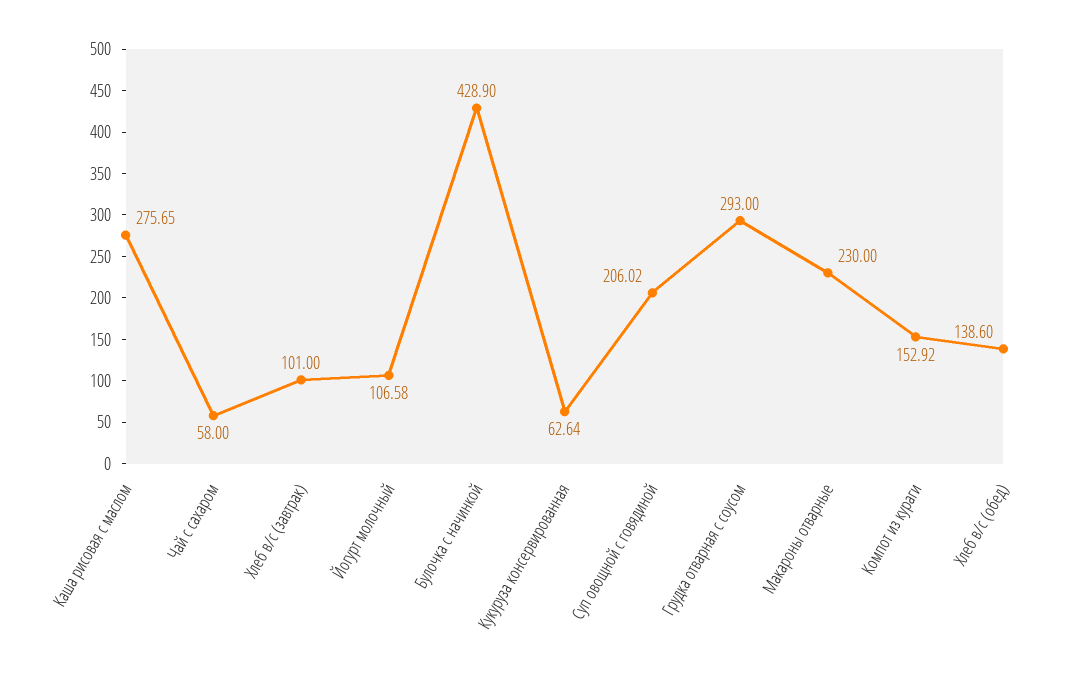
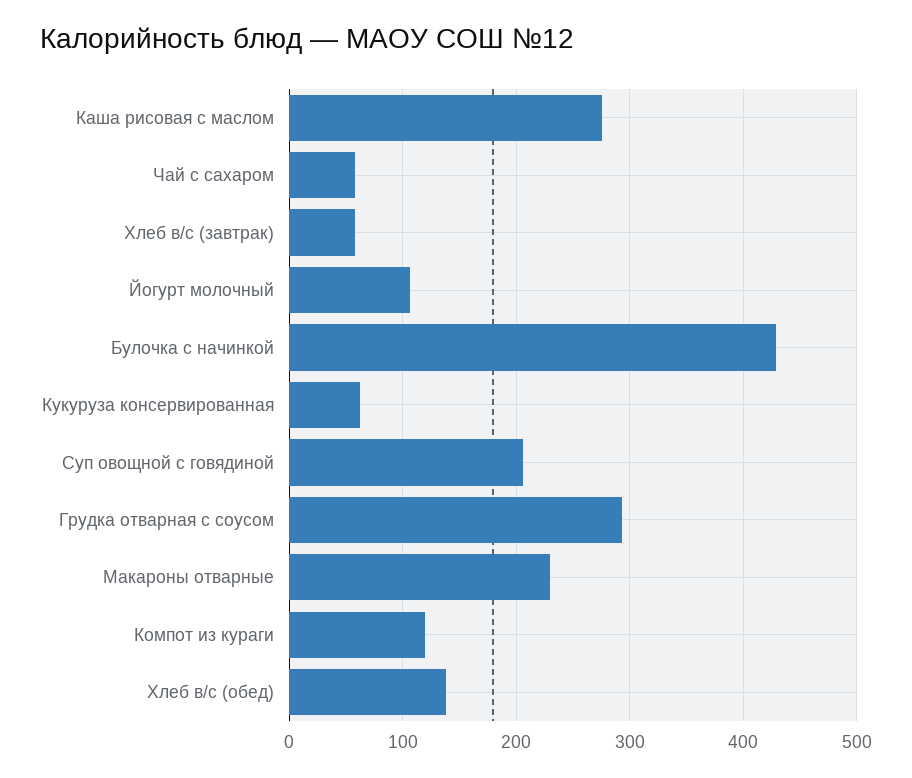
Хлеб в/с (завтрак): 101 -> 60
Компот из кураги: 152.92 -> 120

